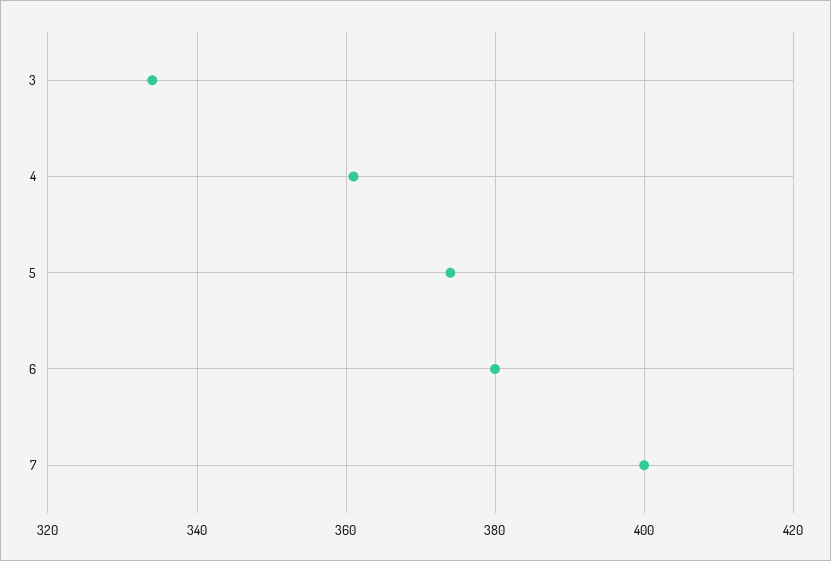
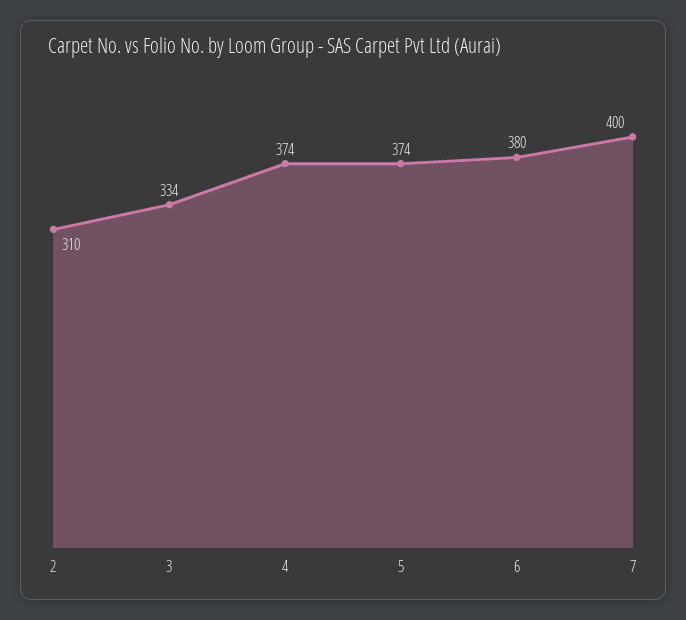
4: 360 -> 374
2: none -> 310

